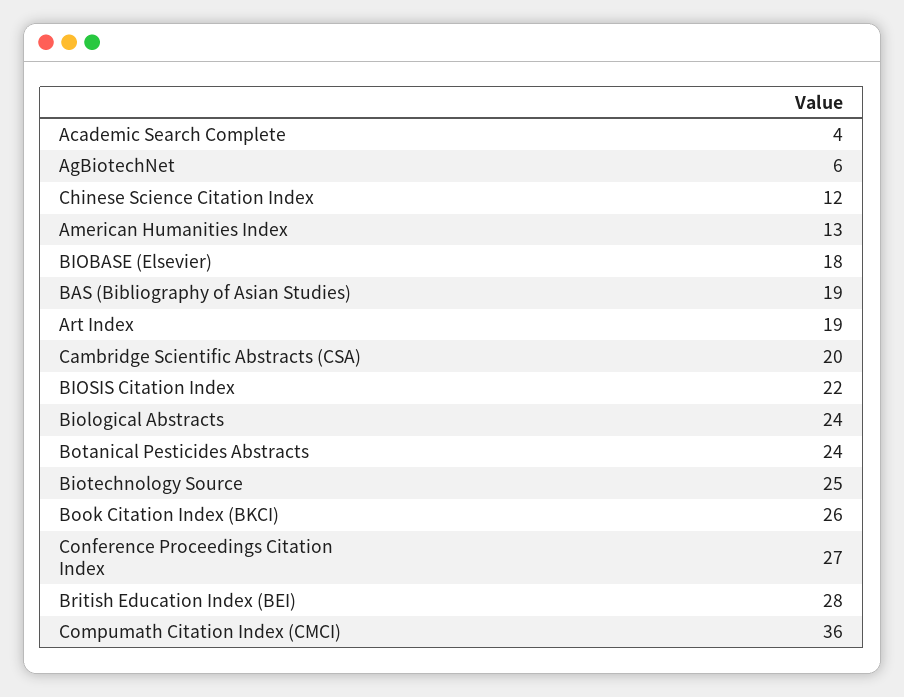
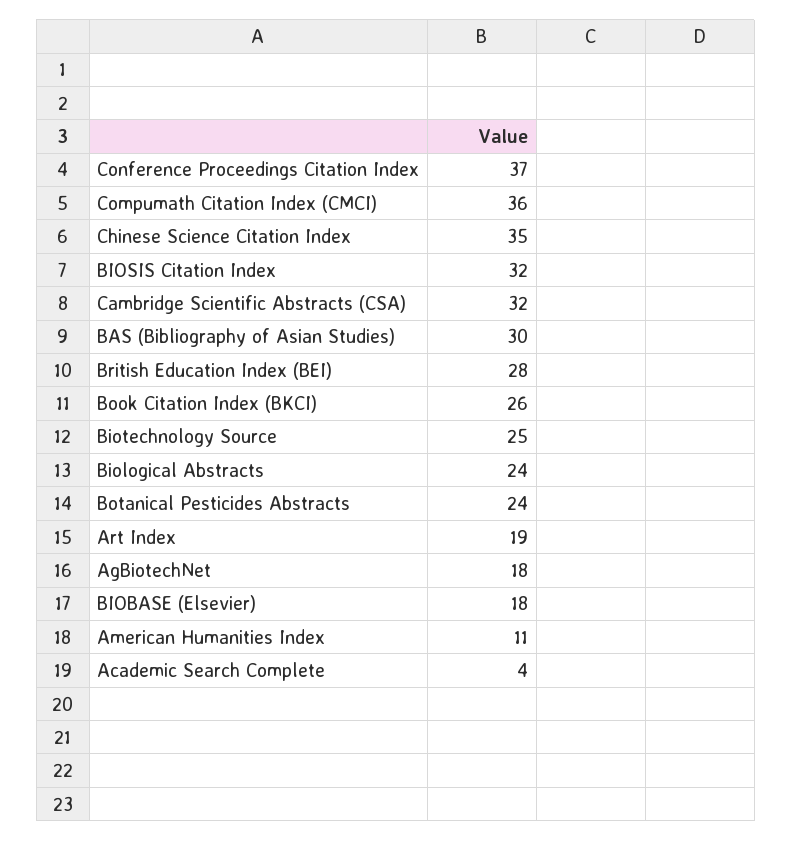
AgBiotechNet: 6 -> 18
Chinese Science Citation Index: 12 -> 35
American Humanities Index: 13 -> 11
BAS (Bibliography of Asian Studies): 19 -> 30
Cambridge Scientific Abstracts (CSA): 20 -> 32
BIOSIS Citation Index: 22 -> 32
Conference Proceedings Citation Index: 27 -> 37

